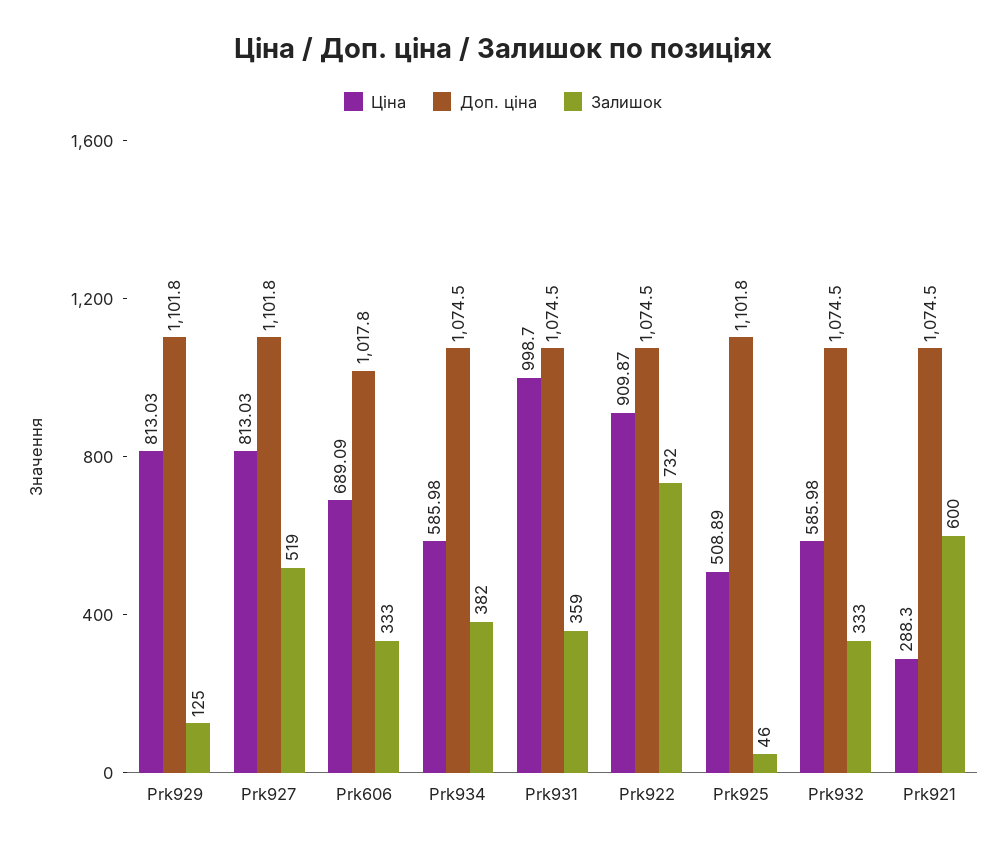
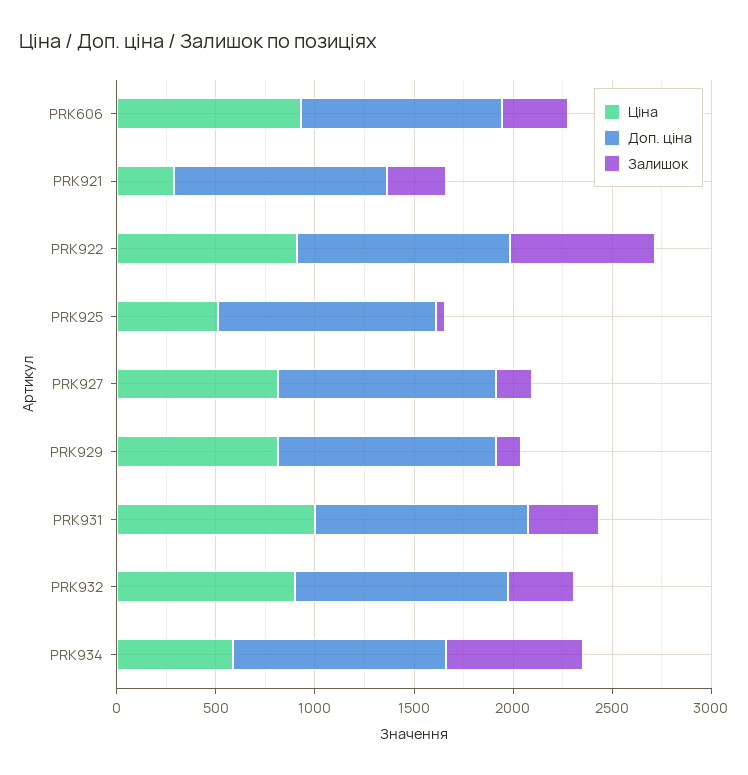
Залишок, Prk927: 519 -> 200
Ціна, Prk606: 689.09 -> 900
Залишок, Prk934: 382 -> 700
Ціна, Prk932: 585.98 -> 900
Залишок, Prk921: 600 -> 300

